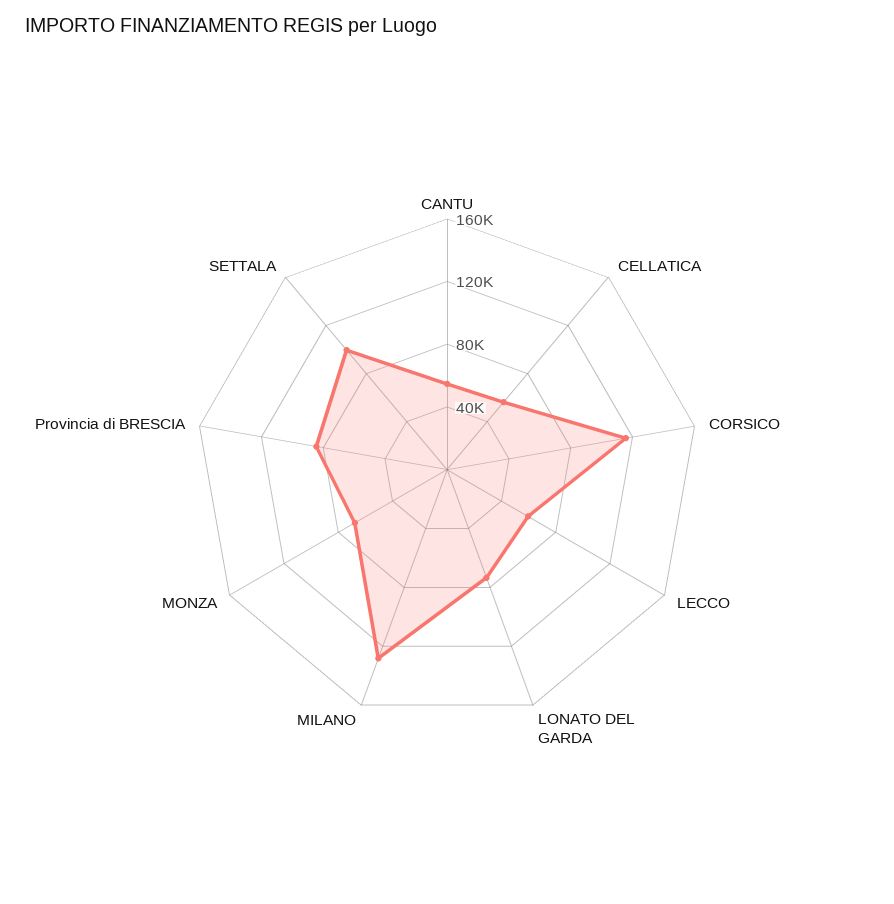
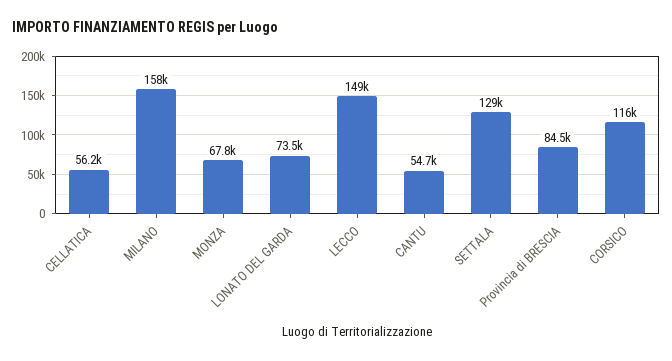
LECCO: 60000 -> 149000
MILANO: 130000 -> 158000
SETTALA: 100000 -> 129000

